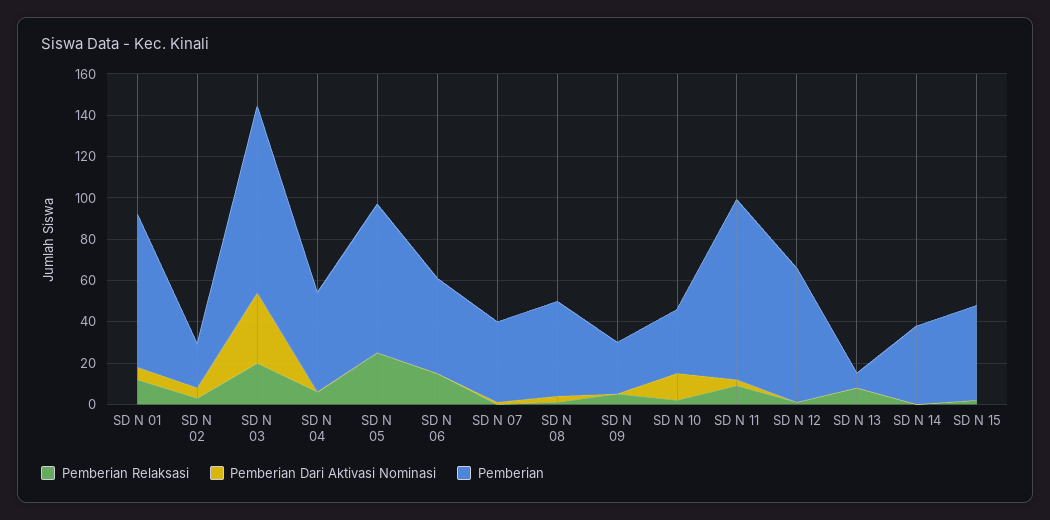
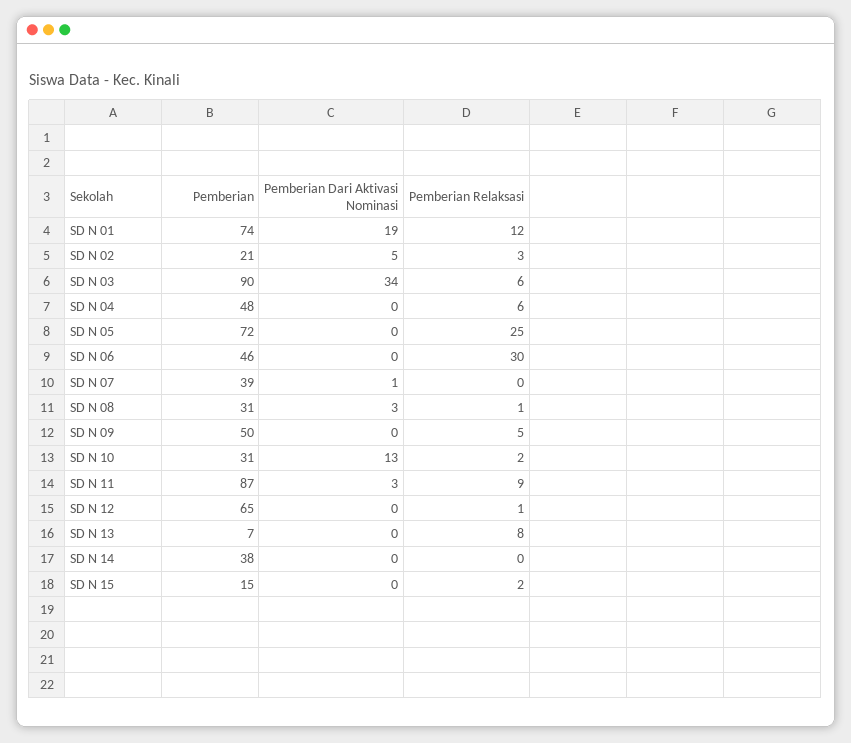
Pemberian Dari Aktivasi Nominasi, SD N 01: 5 -> 19
Pemberian Relaksasi, SD N 03: 20 -> 6
Pemberian Relaksasi, SD N 06: 15 -> 30
Pemberian, SD N 08: 45 -> 31
Pemberian, SD N 09: 25 -> 50
Pemberian, SD N 15: 45 -> 15

